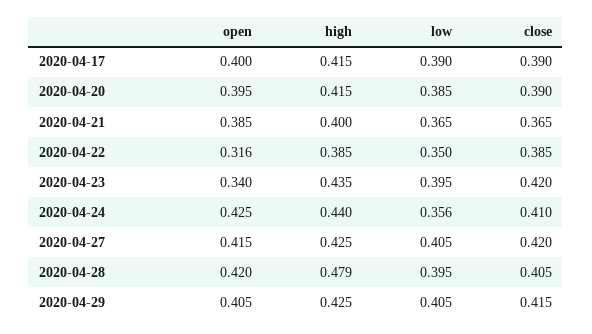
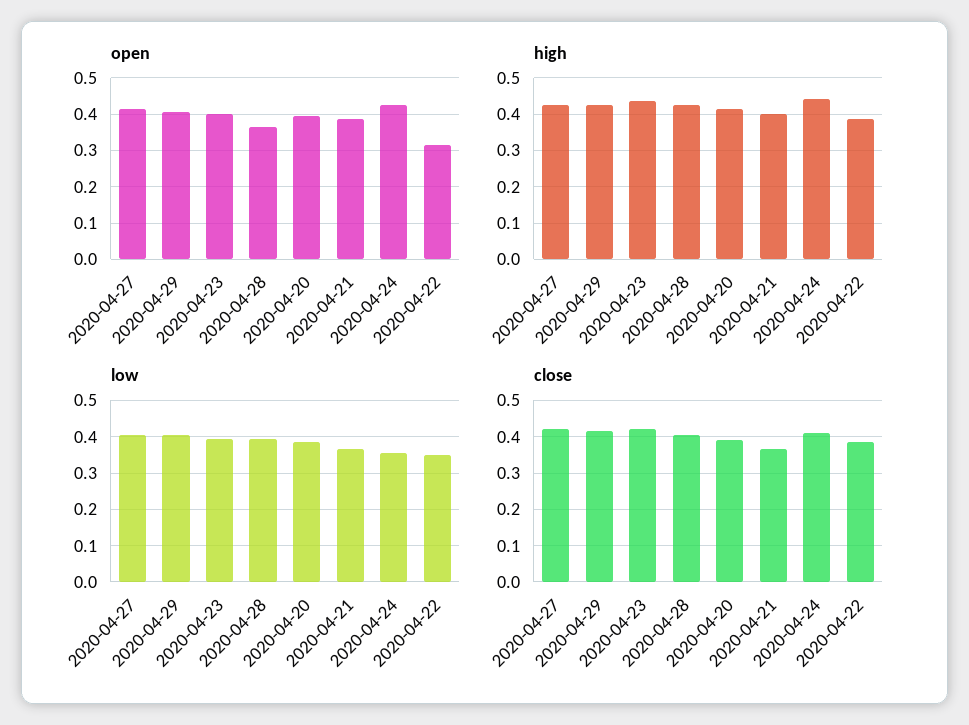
open, 2020-04-17: 0.4 -> none
high, 2020-04-17: 0.415 -> none
low, 2020-04-17: 0.39 -> none
close, 2020-04-17: 0.39 -> none
open, 2020-04-23: 0.34 -> 0.4
open, 2020-04-28: 0.42 -> 0.36
high, 2020-04-28: 0.479 -> 0.42

